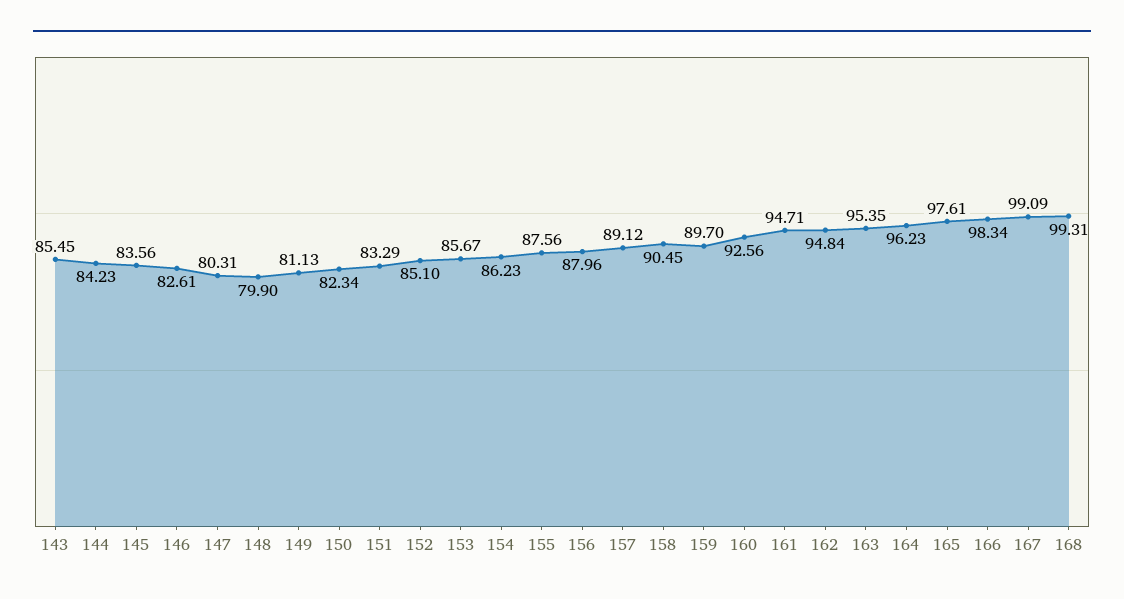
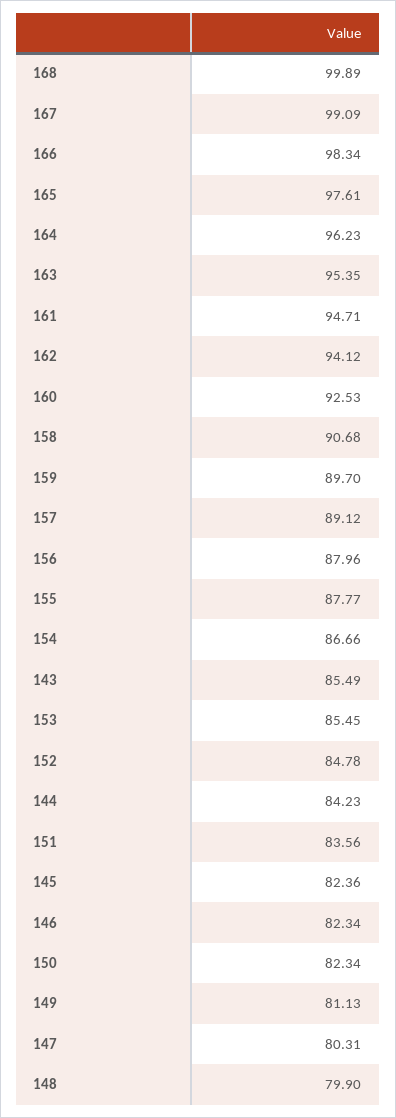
143: 85.45 -> 85.49
145: 83.56 -> 82.36
146: 82.61 -> 82.34
151: 83.29 -> 83.56
152: 85.1 -> 84.78
153: 85.67 -> 85.45
154: 86.23 -> 86.66
155: 87.56 -> 87.77
158: 90.45 -> 90.68
160: 92.56 -> 92.53
162: 94.84 -> 94.12
168: 99.31 -> 99.89

